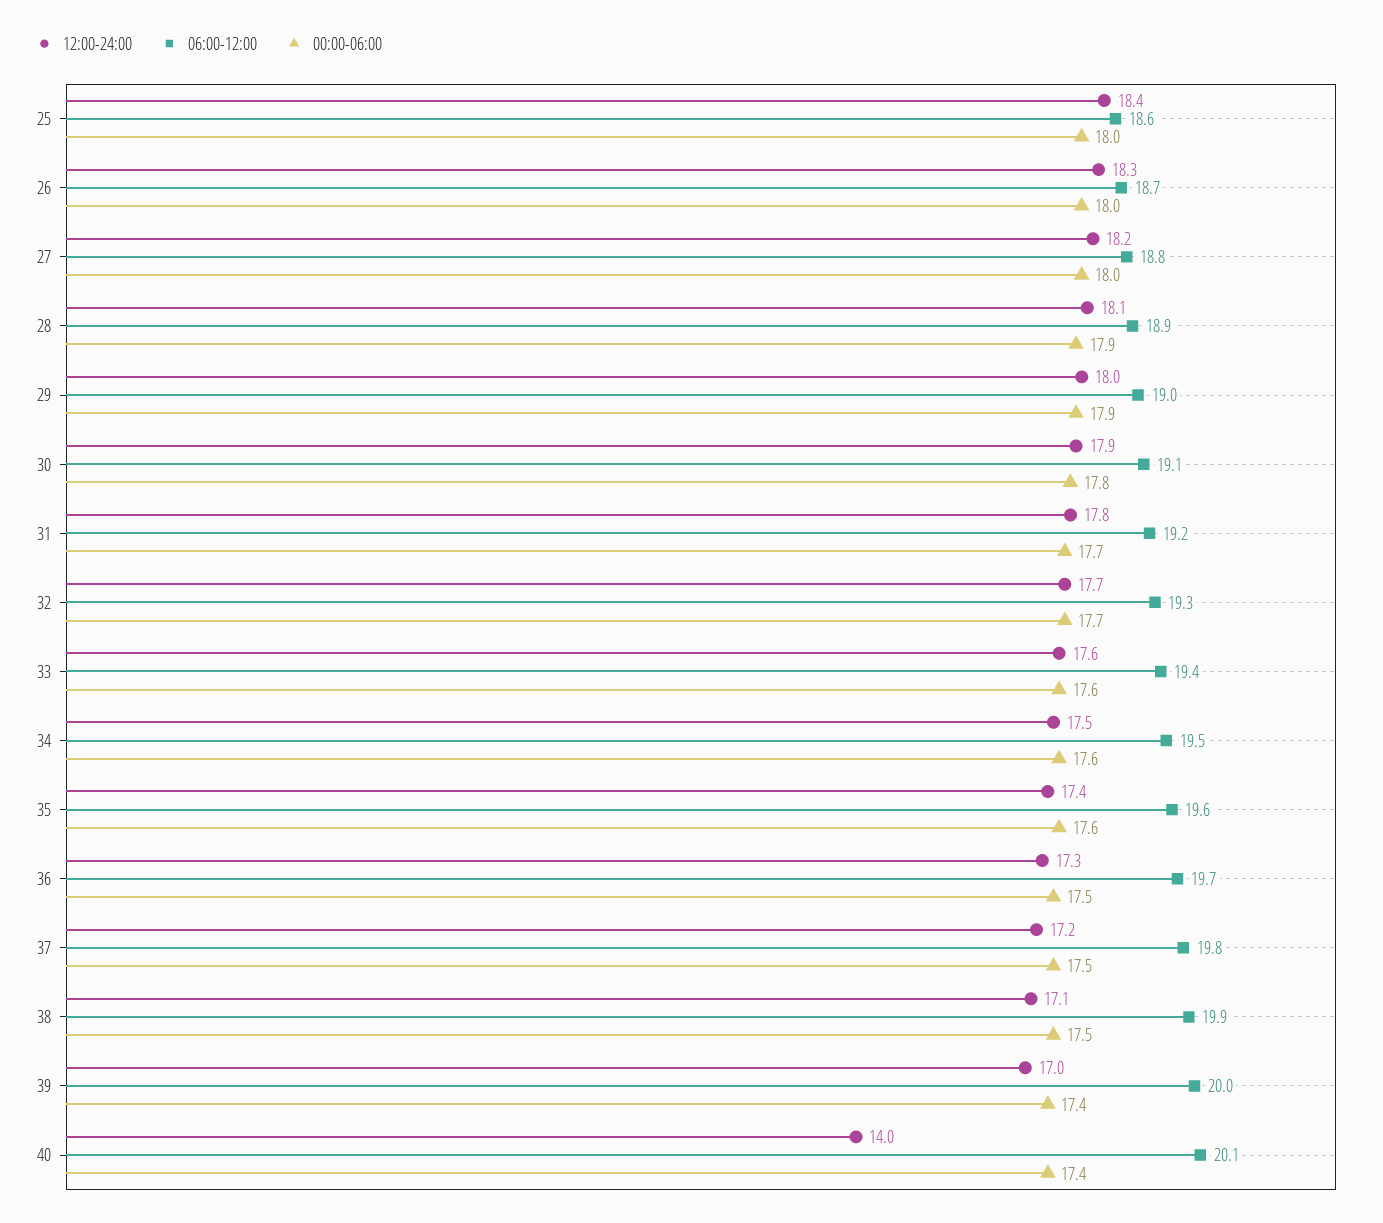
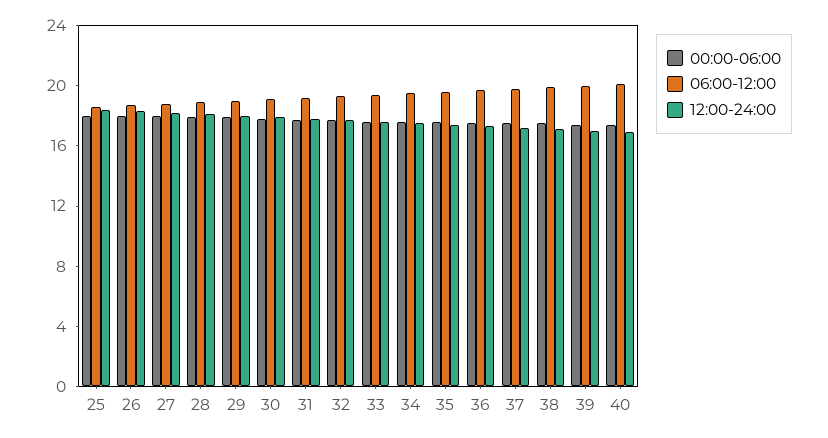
12:00-24:00, 40: 14 -> 17

